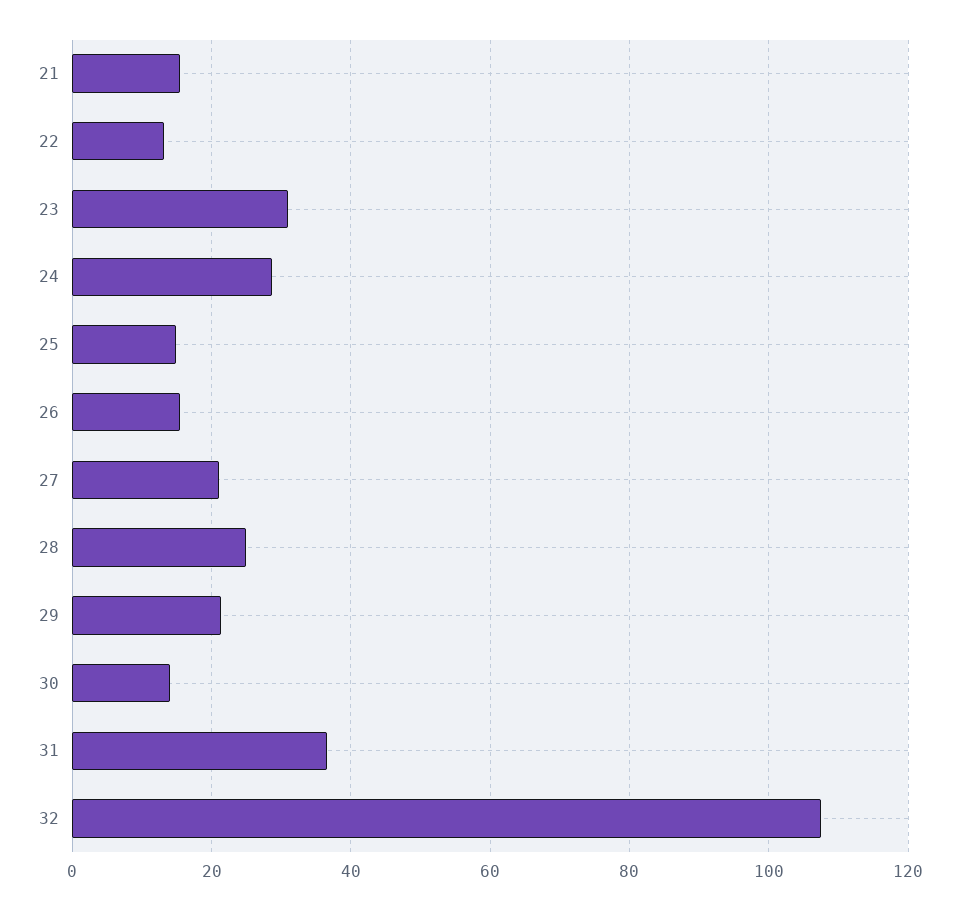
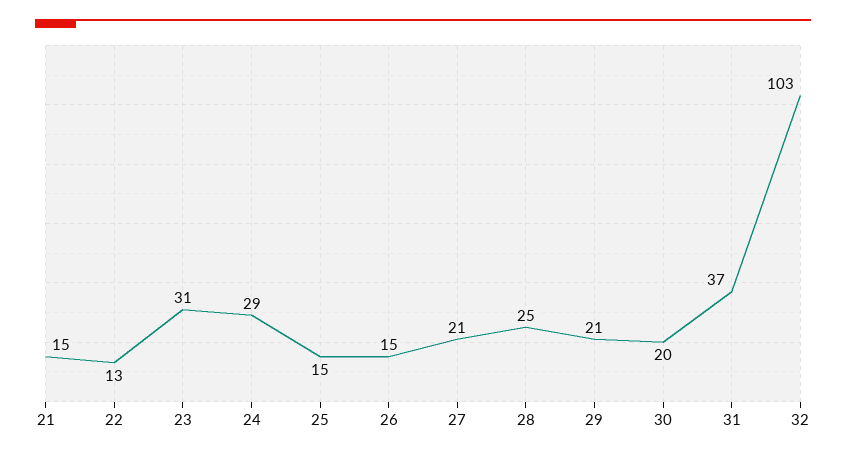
30: 14 -> 20
32: 108 -> 103

